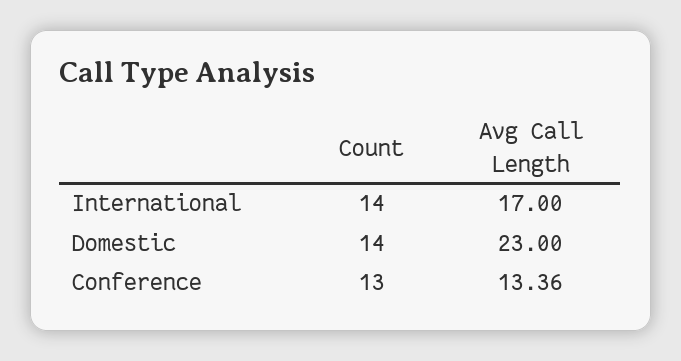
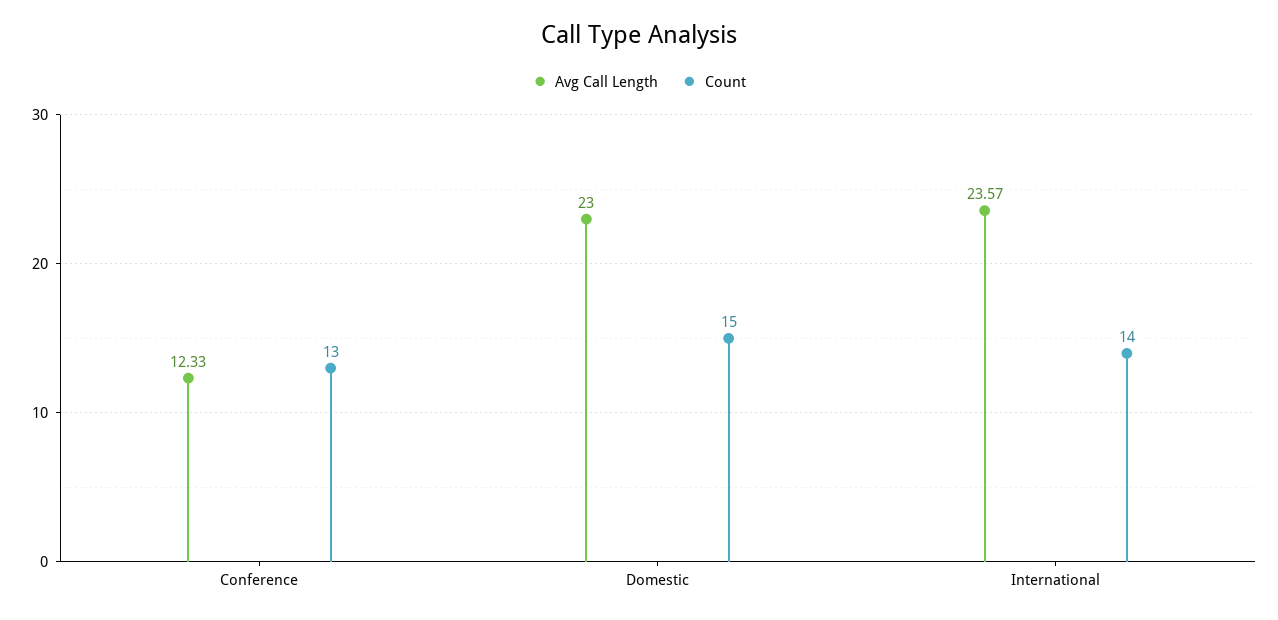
Avg Call Length, International: 17 -> 23.57
Count, Domestic: 14 -> 15
Avg Call Length, Conference: 13.36 -> 12.33

